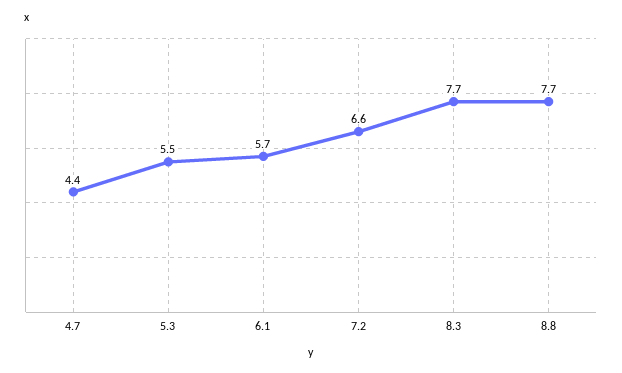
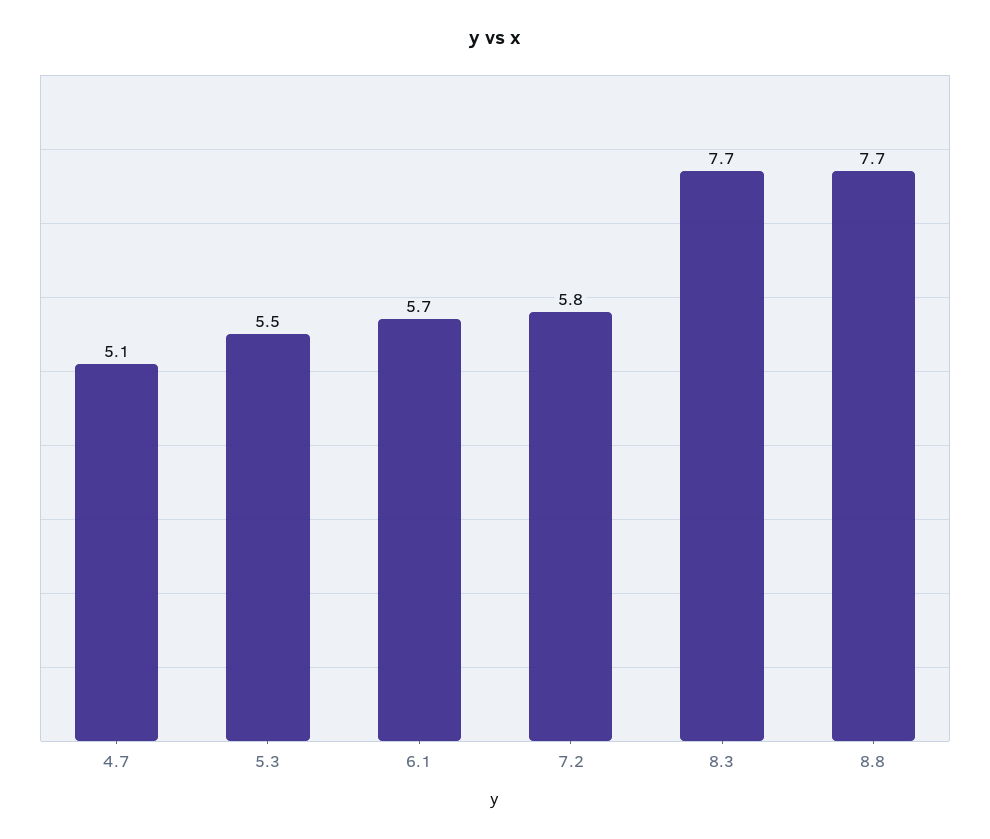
4.7: 4.4 -> 5.1
7.2: 6.6 -> 5.8

